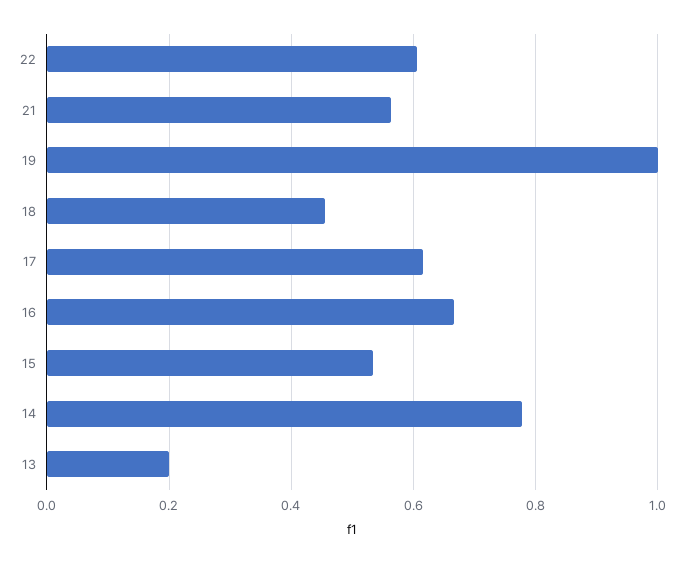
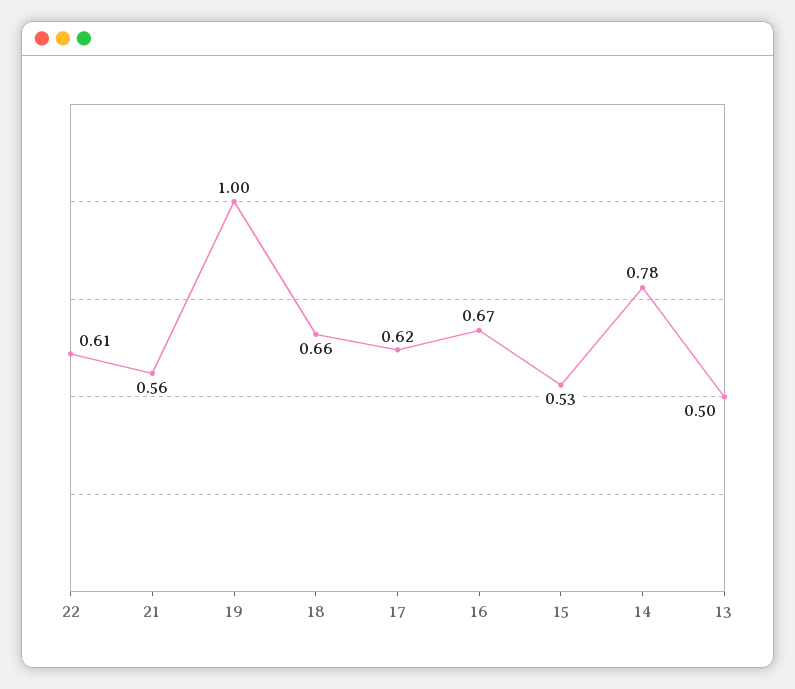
18: 0.46 -> 0.66
13: 0.2 -> 0.5

